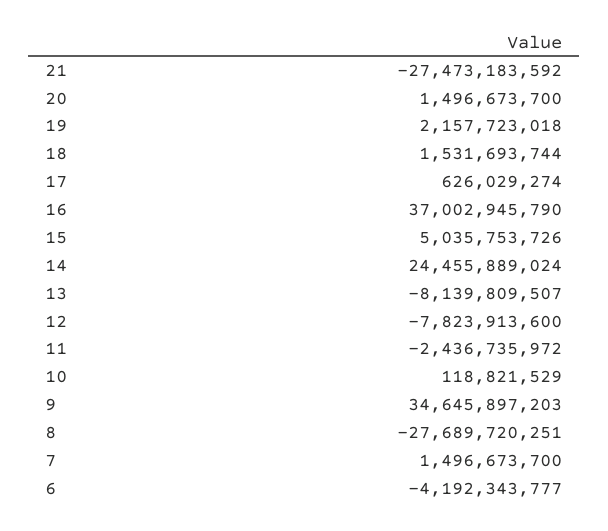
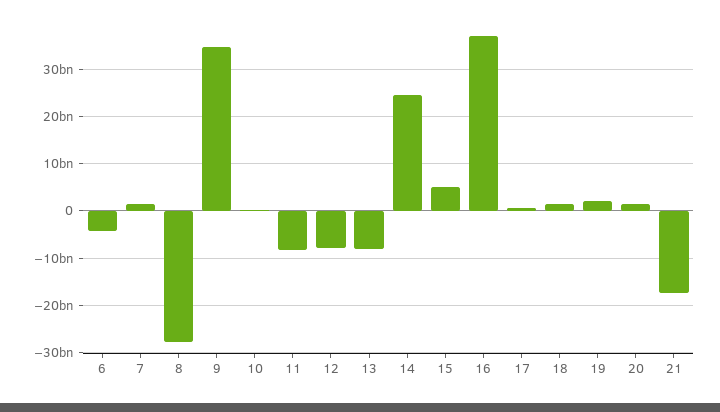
21: -27473183592 -> -18000000000
11: -2436735972 -> -8000000000

